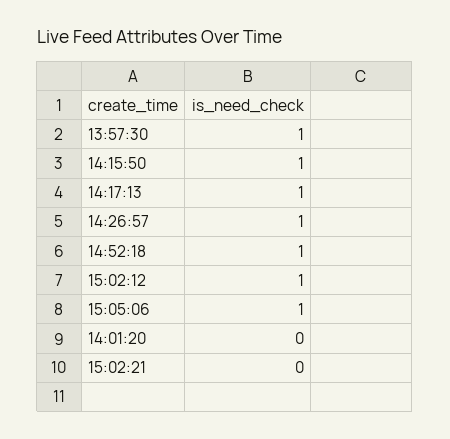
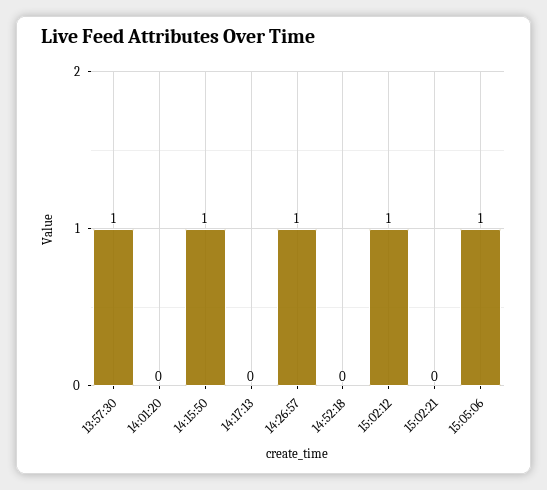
14:17:13: 1 -> 0
14:52:18: 1 -> 0

